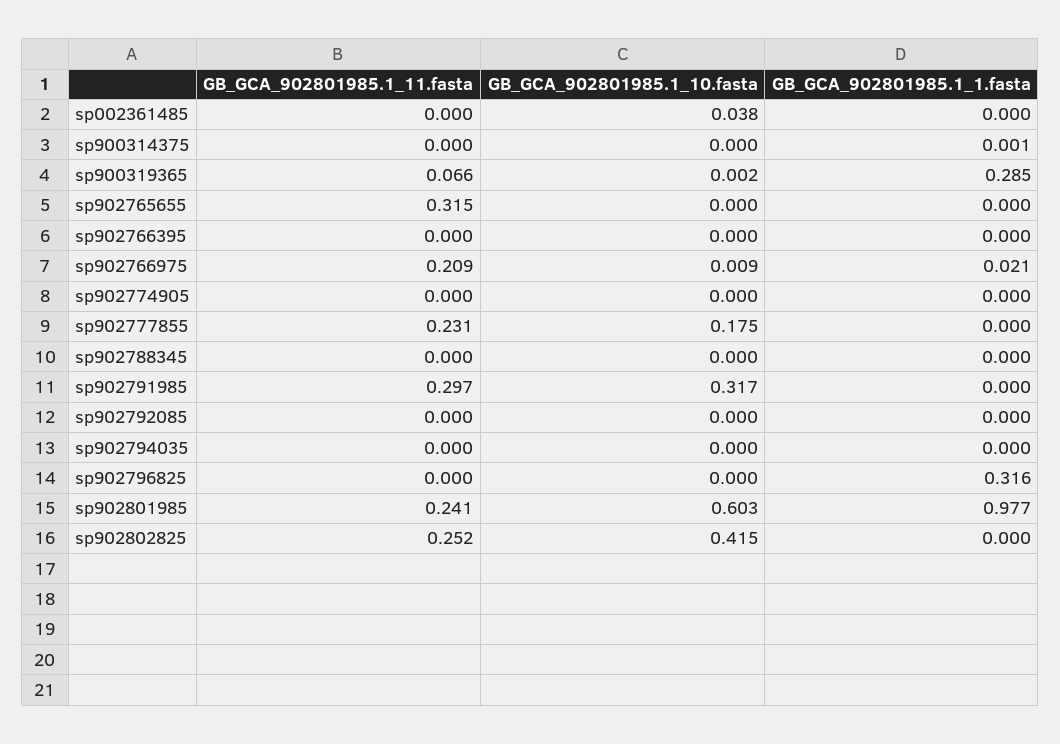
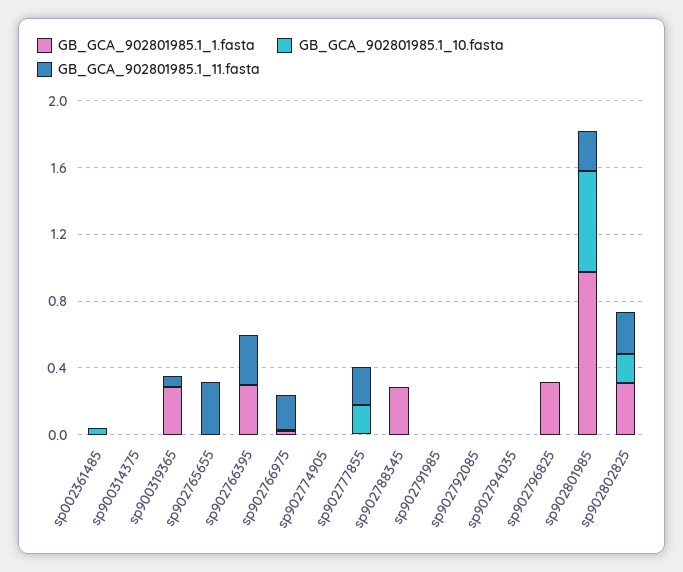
GB_GCA_902801985.1_11.fasta, sp902766395: 0 -> 0.3
GB_GCA_902801985.1_1.fasta, sp902766395: 0 -> 0.3
GB_GCA_902801985.1_1.fasta, sp902788345: 0 -> 0.3
GB_GCA_902801985.1_11.fasta, sp902791985: 0.297 -> 0
GB_GCA_902801985.1_10.fasta, sp902791985: 0.317 -> 0
GB_GCA_902801985.1_10.fasta, sp902802825: 0.415 -> 0.2
GB_GCA_902801985.1_1.fasta, sp902802825: 0 -> 0.3

